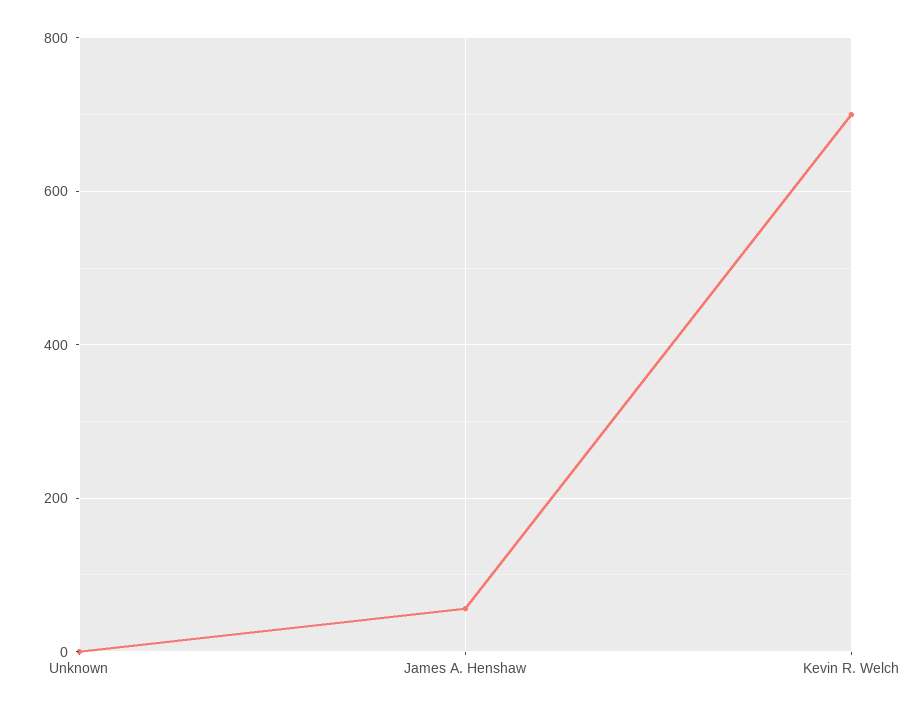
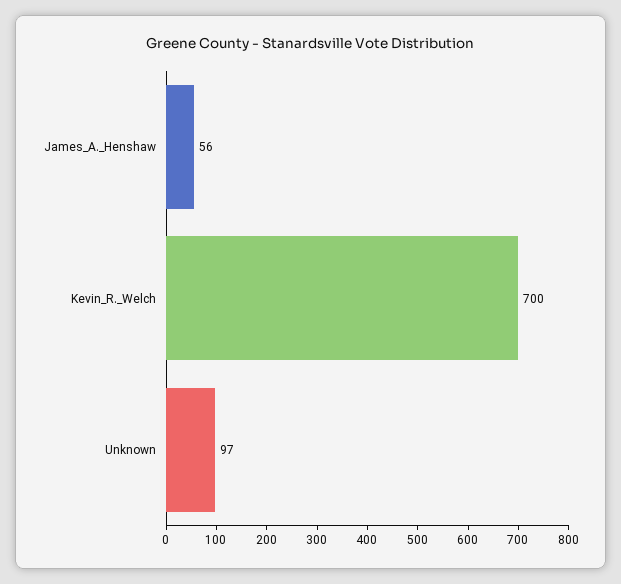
Unknown: 0 -> 97

